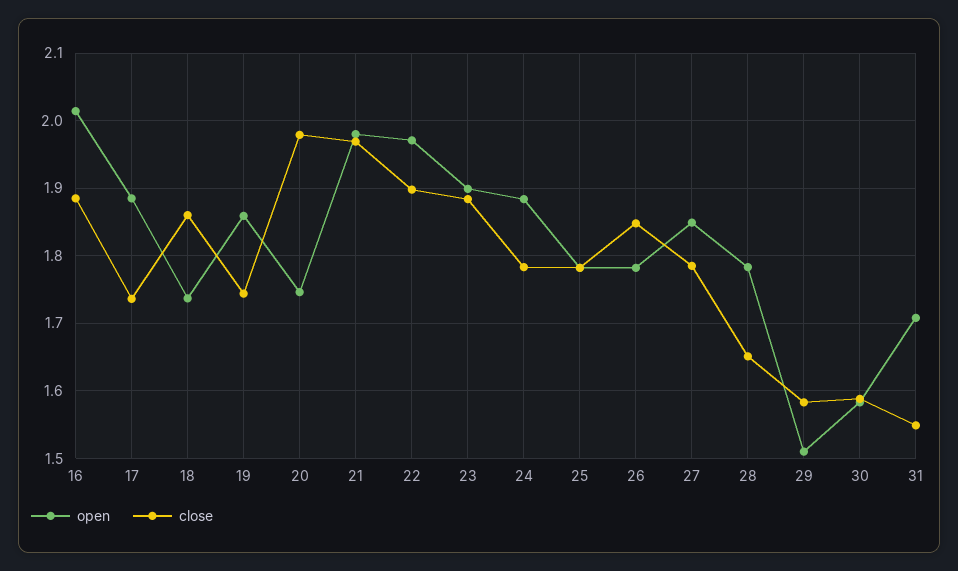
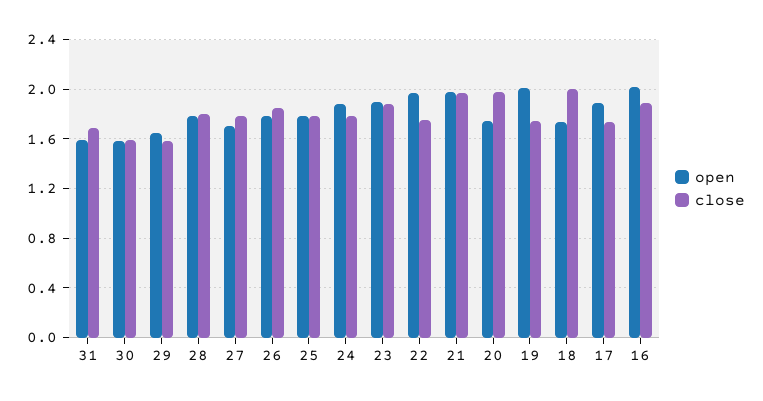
close, 18: 1.86 -> 2
open, 19: 1.86 -> 2
close, 22: 1.9 -> 1.75
open, 27: 1.85 -> 1.7
close, 28: 1.65 -> 1.8
open, 29: 1.51 -> 1.65
open, 31: 1.71 -> 1.6
close, 31: 1.55 -> 1.7

